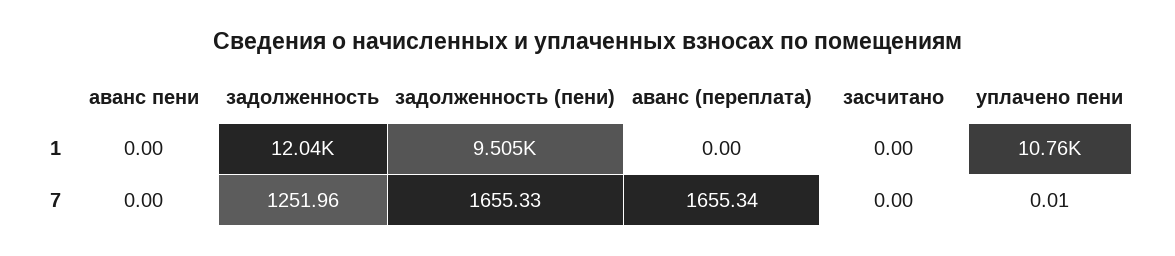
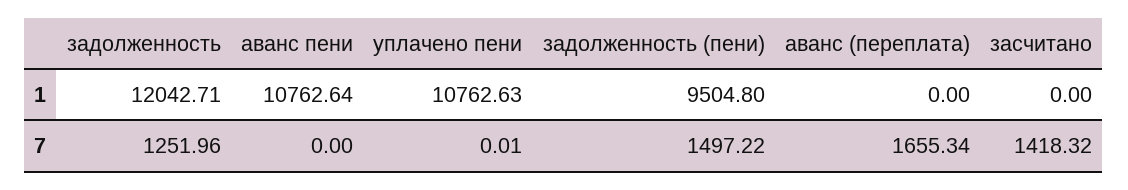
аванс пени, 1: 0 -> 10762.64
задолженность (пени), 7: 1655.33 -> 1497.22
засчитано, 7: 0 -> 1418.32

